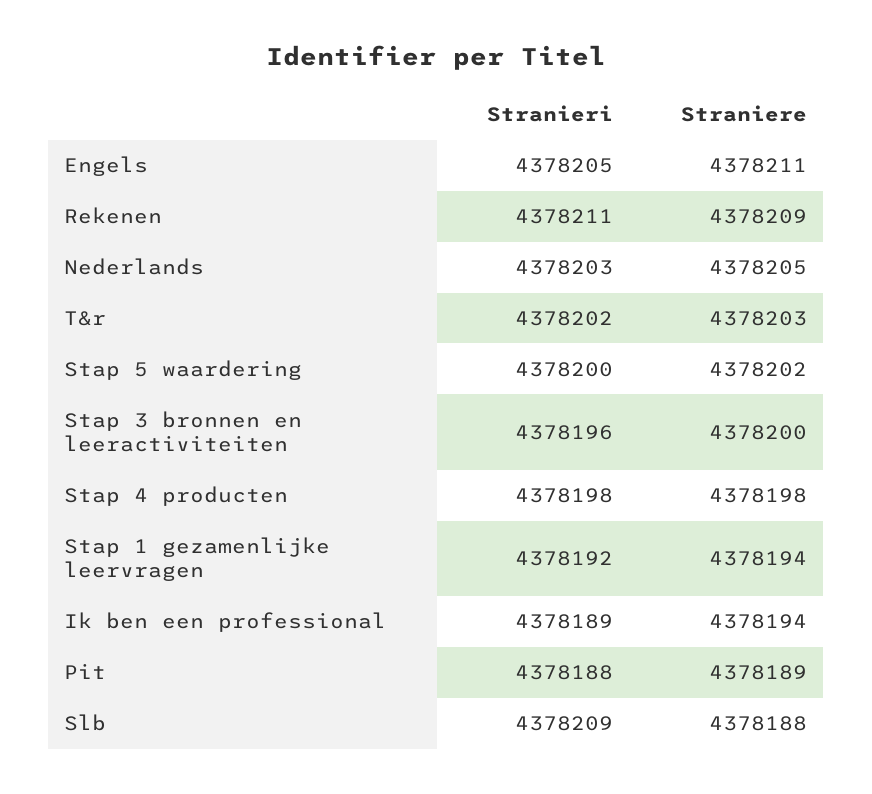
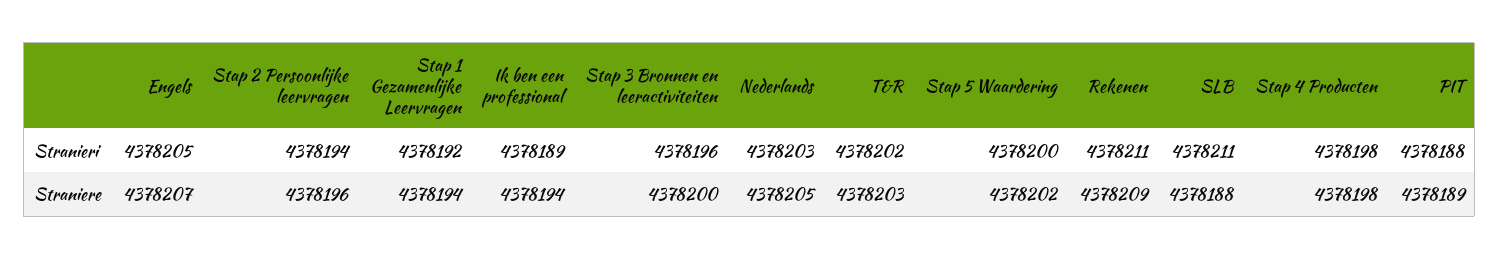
Straniere, Engels: 4378211 -> 4378207
Stranieri, Slb: 4378209 -> 4378211
Stranieri, Stap 2 Persoonlijke leervragen: none -> 4378194
Straniere, Stap 2 Persoonlijke leervragen: none -> 4378196

